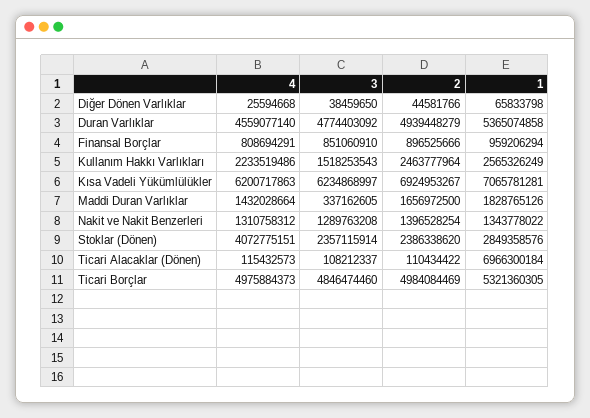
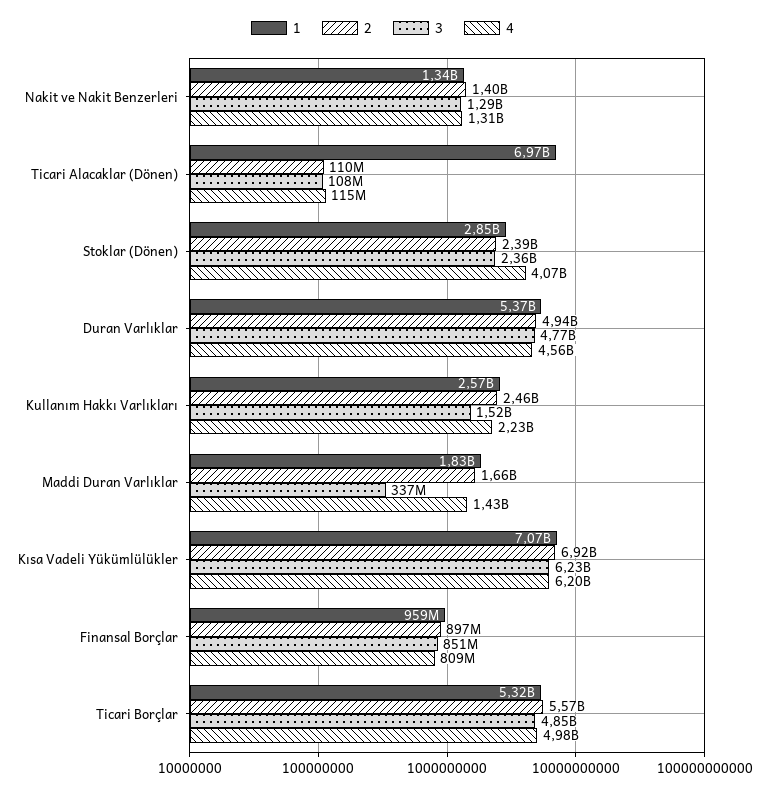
4, Diğer Dönen Varlıklar: 25594668 -> none
3, Diğer Dönen Varlıklar: 38459650 -> none
2, Diğer Dönen Varlıklar: 44581766 -> none
1, Diğer Dönen Varlıklar: 65833798 -> none
2, Ticari Borçlar: 4984084469 -> 5570000000

